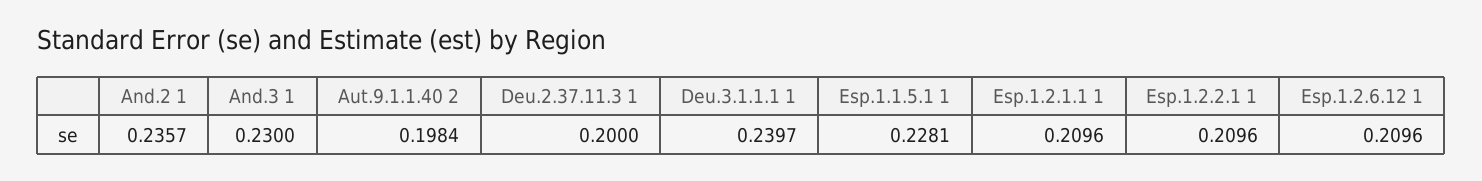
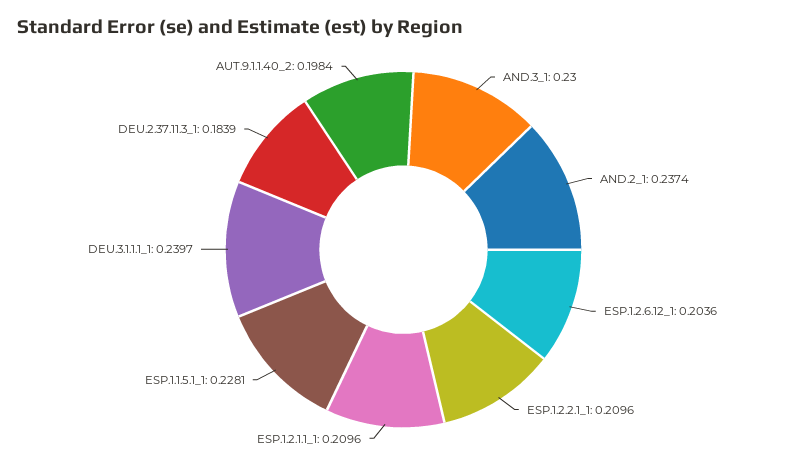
And.2 1: 0.2357 -> 0.2374
Deu.2.37.11.3 1: 0.2 -> 0.1839
Esp.1.2.6.12 1: 0.2096 -> 0.2036

